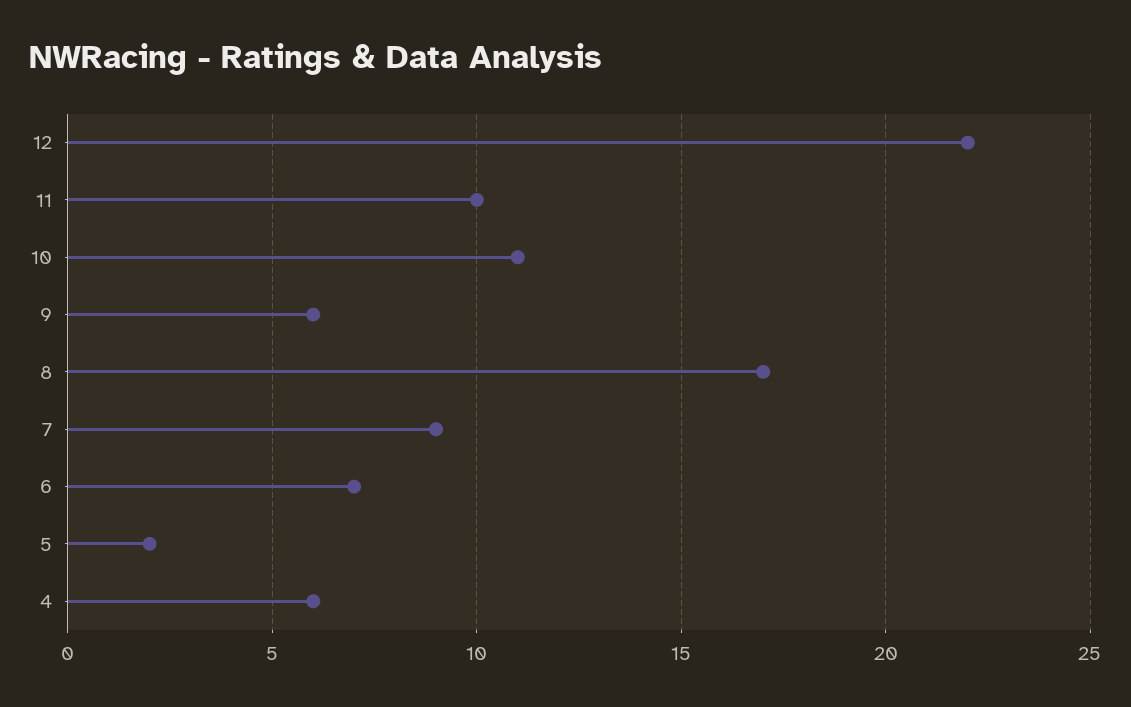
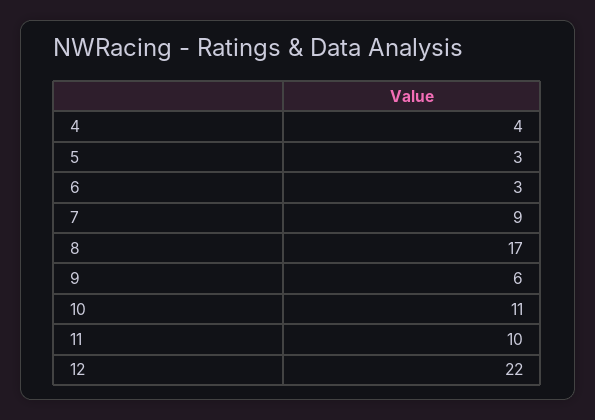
6: 7 -> 3
5: 2 -> 3
4: 6 -> 4

